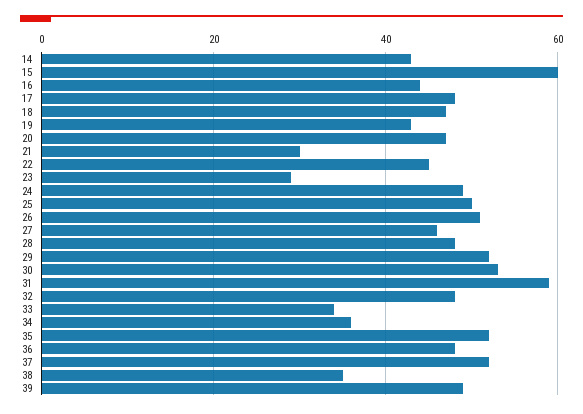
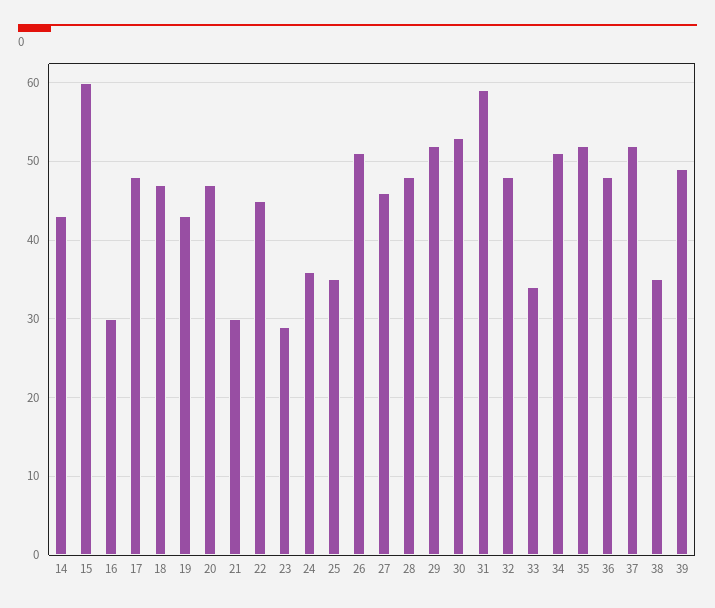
16: 45 -> 30
24: 50 -> 36
25: 50 -> 35
34: 35 -> 51

